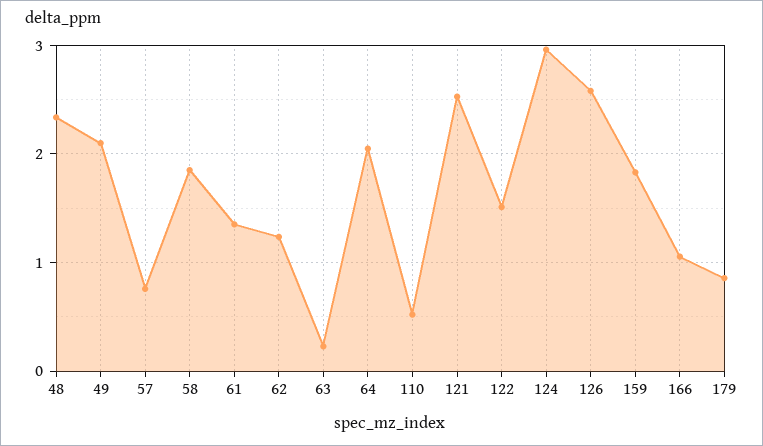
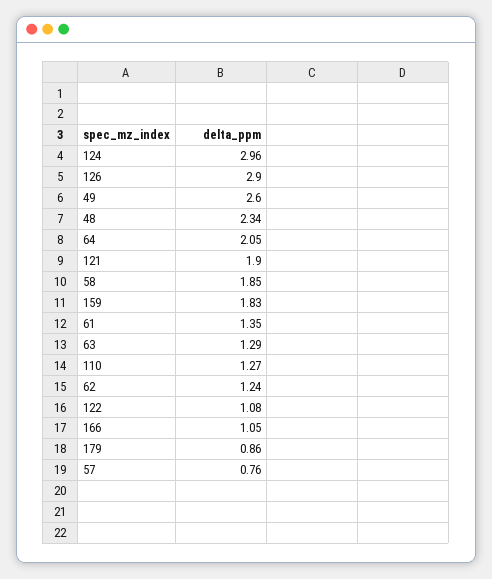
49: 2.1 -> 2.6
63: 0.2 -> 1.29
110: 0.5 -> 1.27
121: 2.5 -> 1.9
122: 1.5 -> 1.08
126: 2.6 -> 2.9

